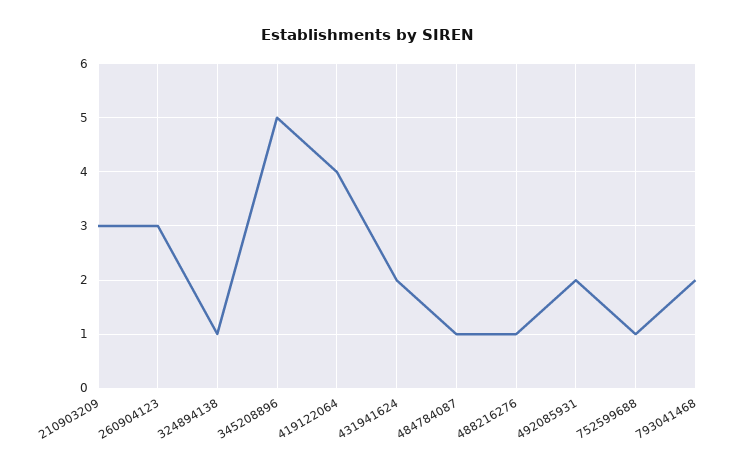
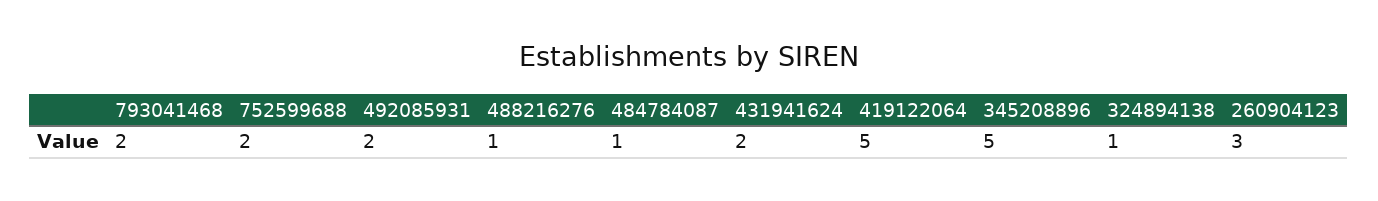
210903209: 3 -> none
419122064: 4 -> 5
752599688: 1 -> 2

